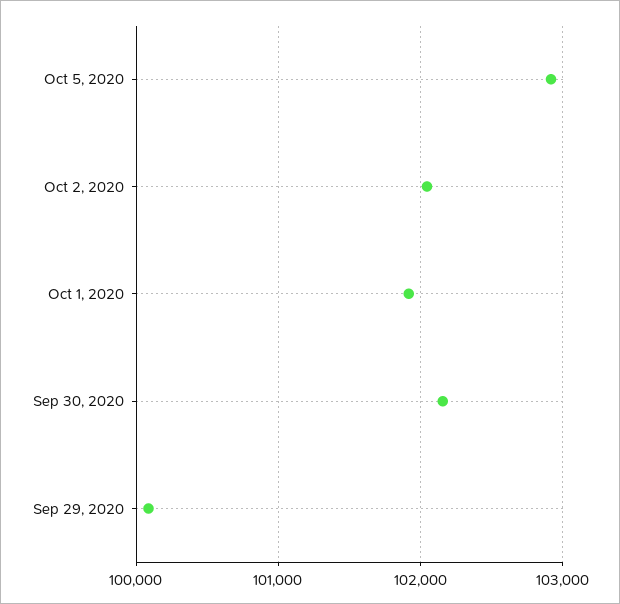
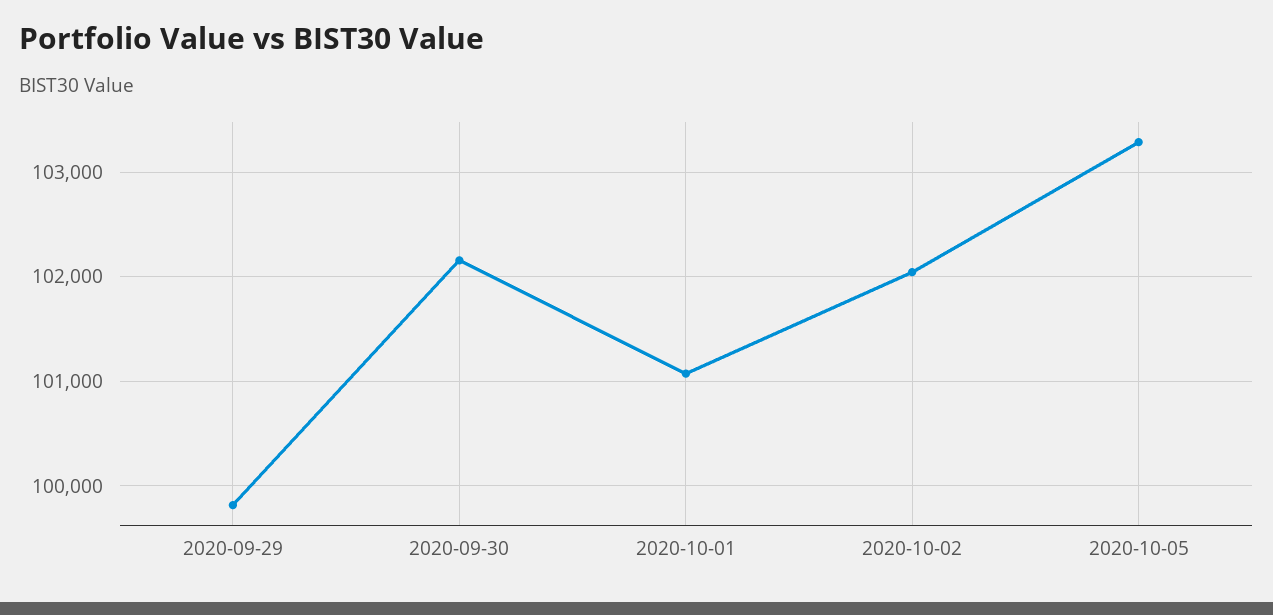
Oct 5, 2020: 102900 -> 103300
Oct 1, 2020: 101900 -> 101100
Sep 29, 2020: 100100 -> 99800

